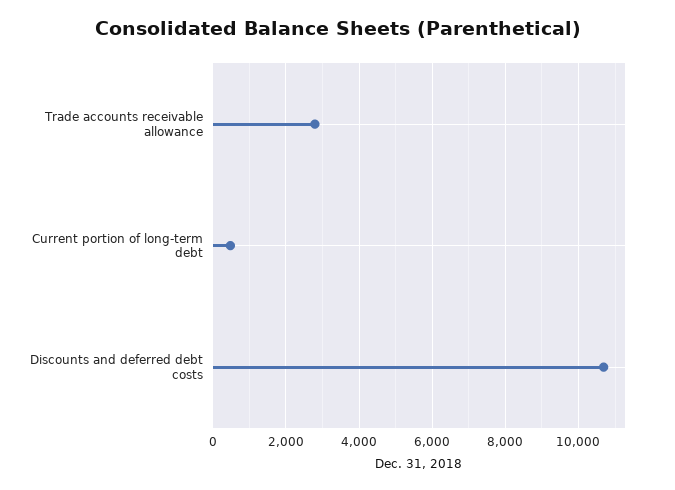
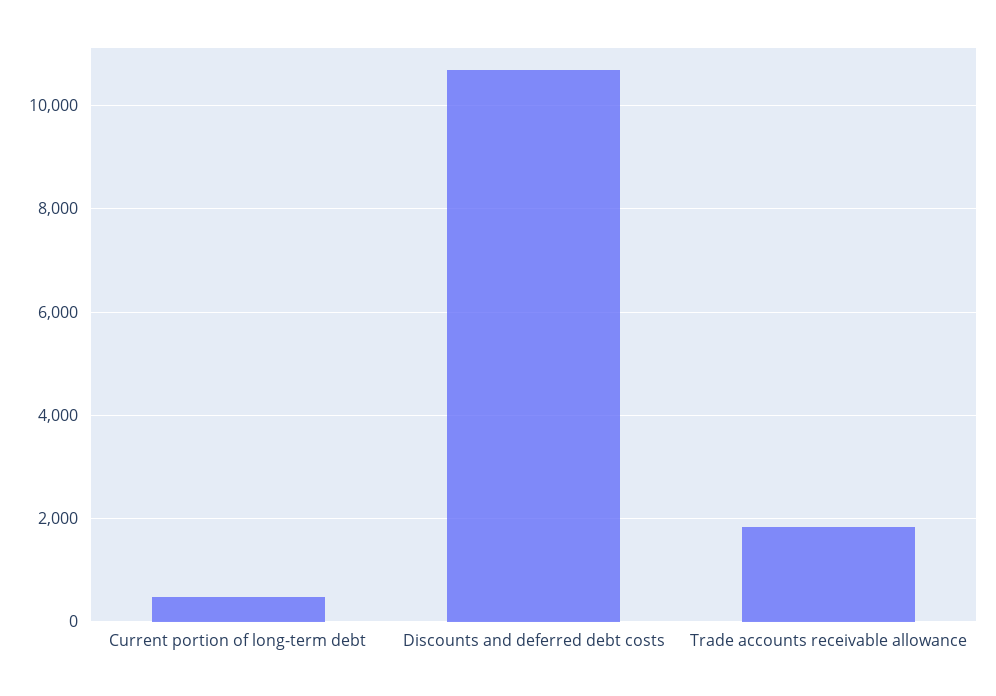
Trade accounts receivable allowance: 2800 -> 1800

